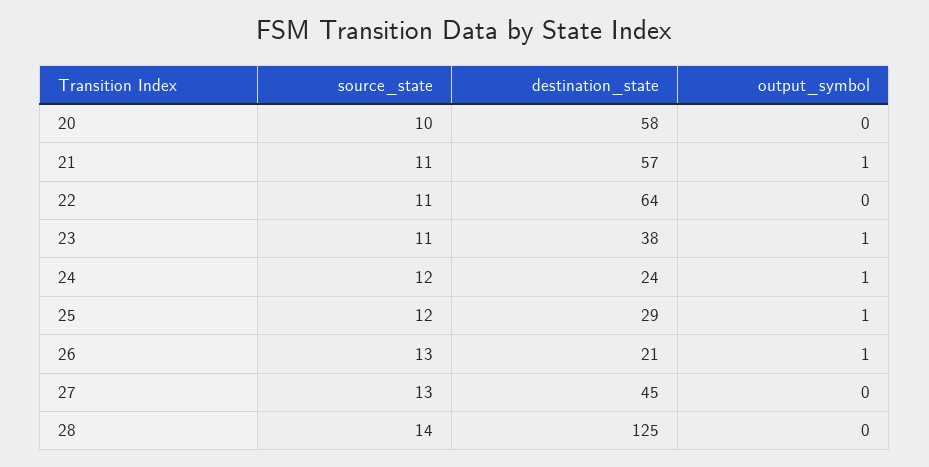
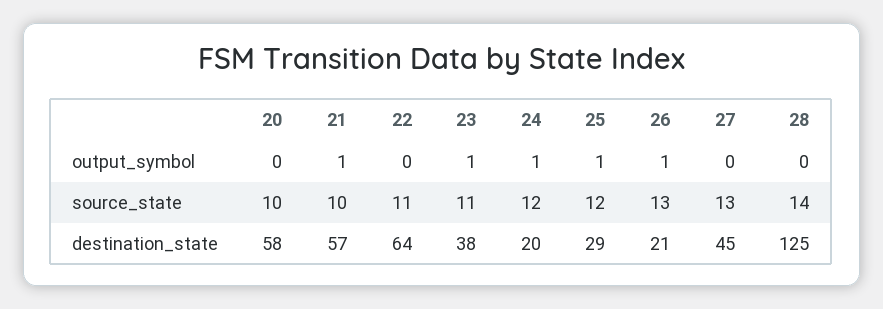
source_state, 21: 11 -> 10
destination_state, 24: 24 -> 20

